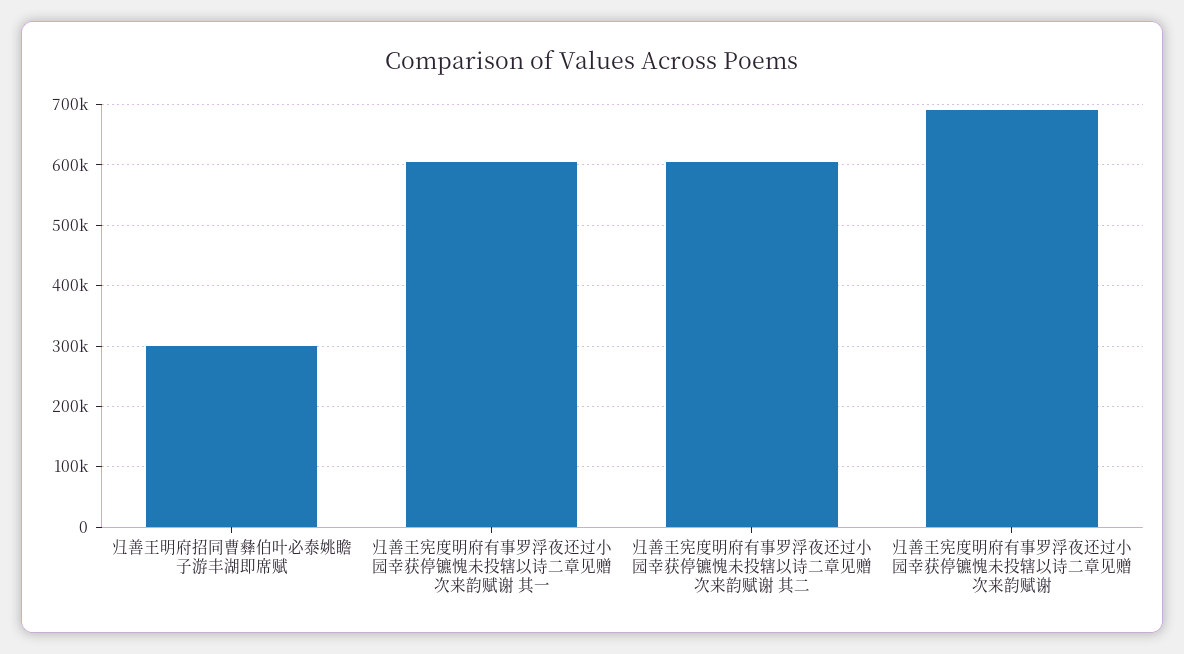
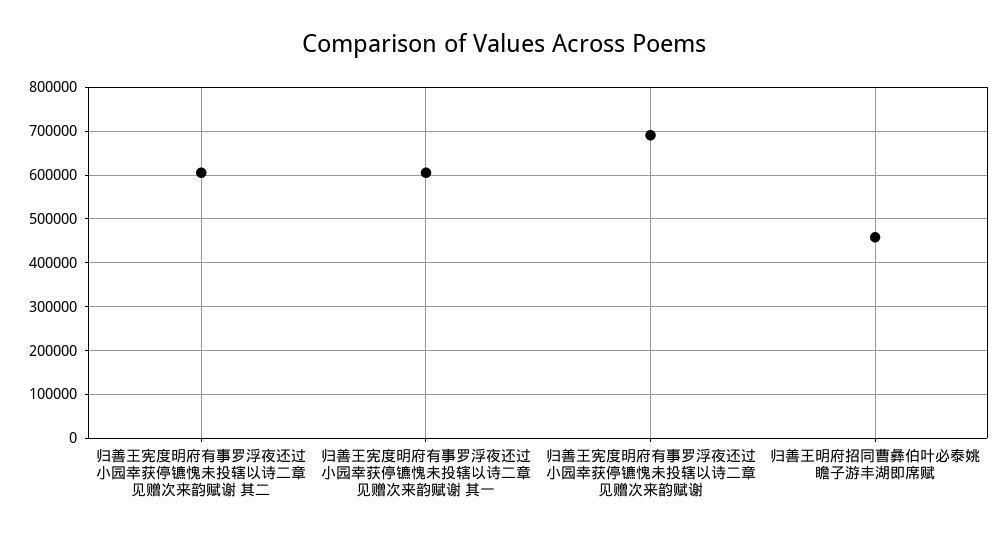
归善王明府招同曹彝伯叶必泰姚瞻子游丰湖即席赋: 300000 -> 460000

